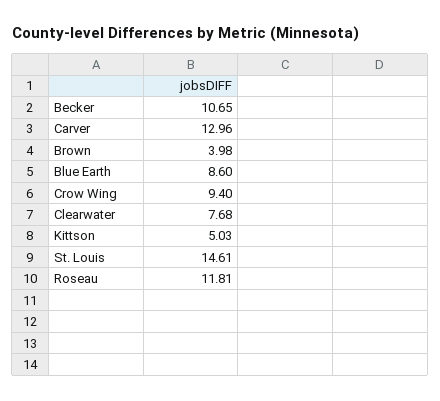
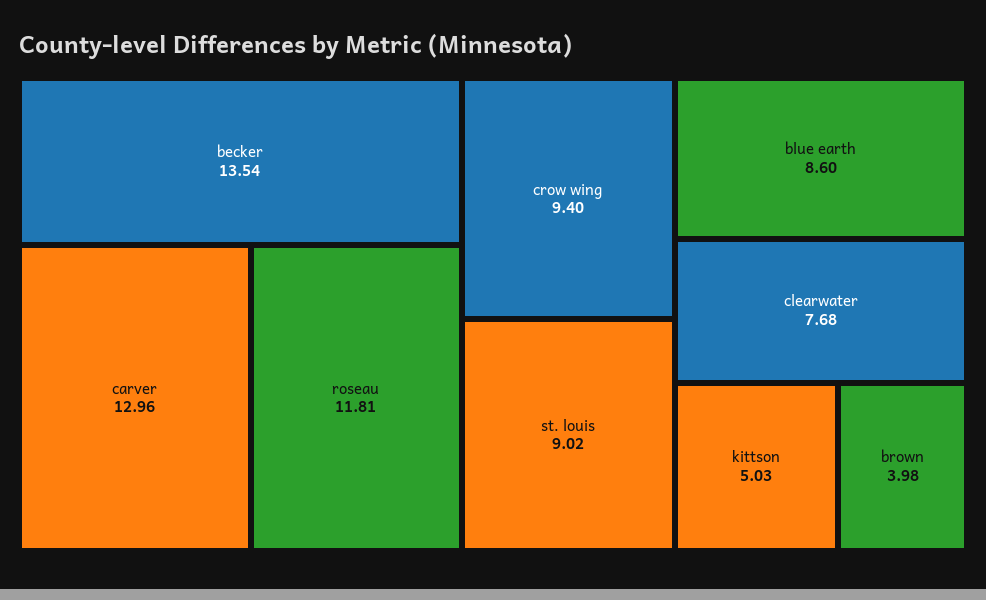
Becker: 10.65 -> 13.54
St. Louis: 14.61 -> 9.02

